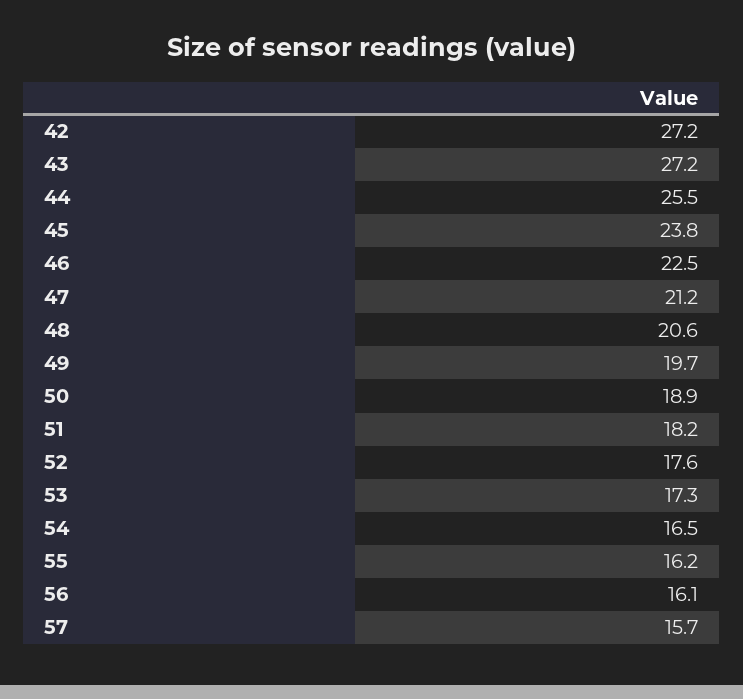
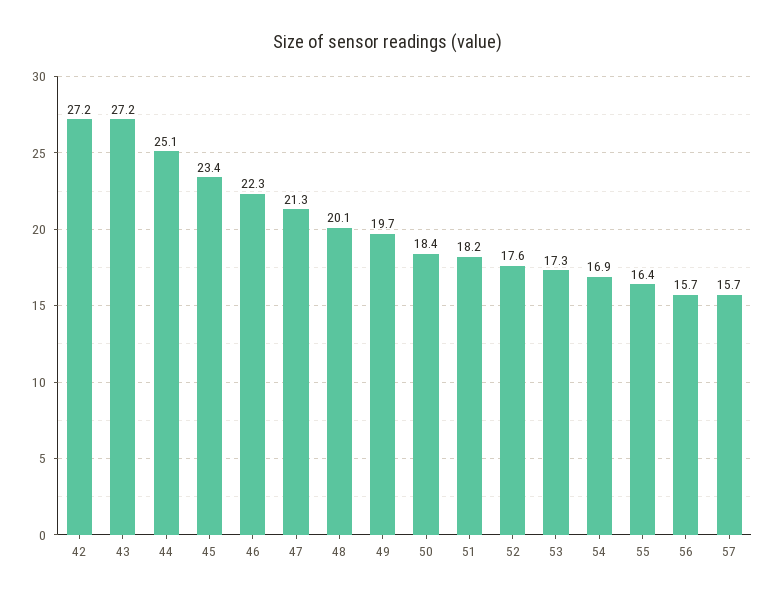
44: 25.5 -> 25.1
45: 23.8 -> 23.4
46: 22.5 -> 22.3
47: 21.2 -> 21.3
48: 20.6 -> 20.1
50: 18.9 -> 18.4
54: 16.5 -> 16.9
55: 16.2 -> 16.4
56: 16.1 -> 15.7

